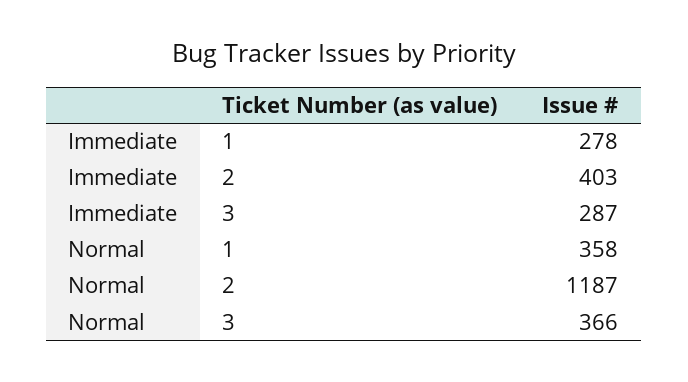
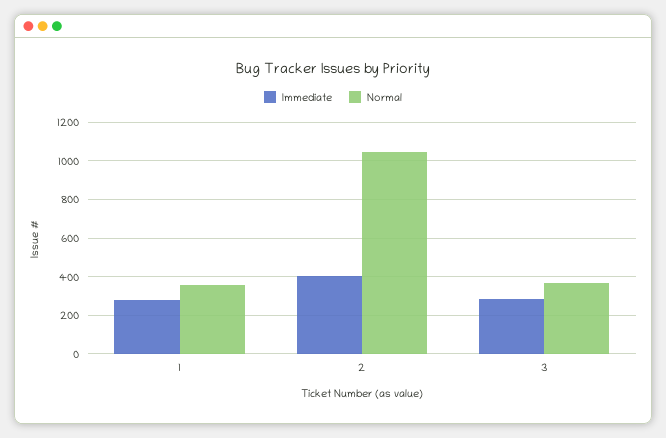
Normal, 2: 1187 -> 1050

